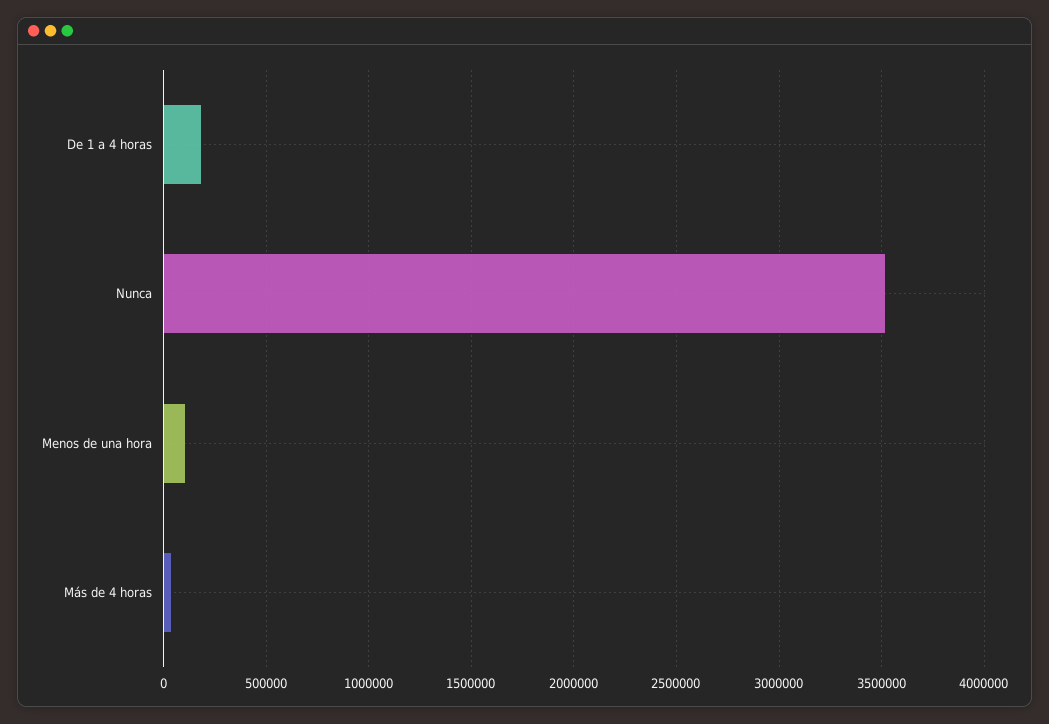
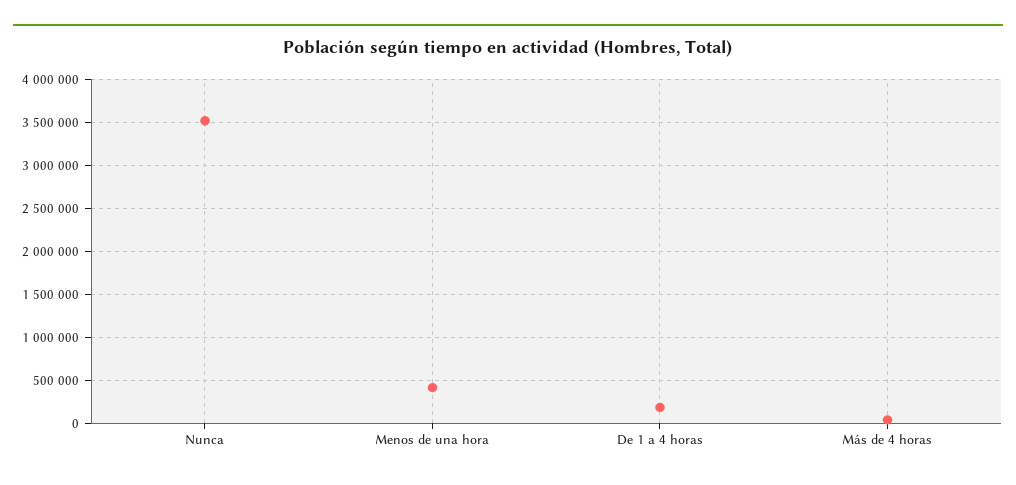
Menos de una hora: 100000 -> 400000

